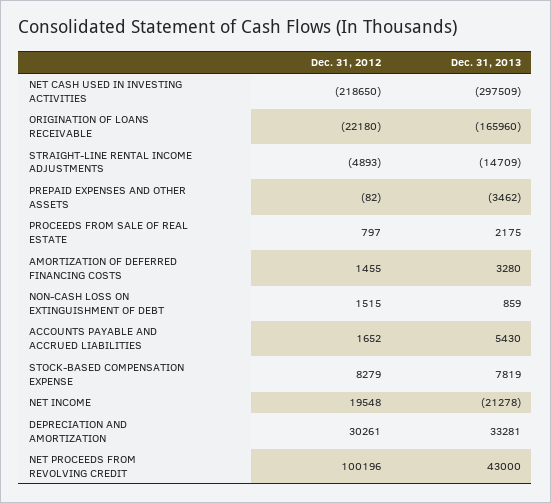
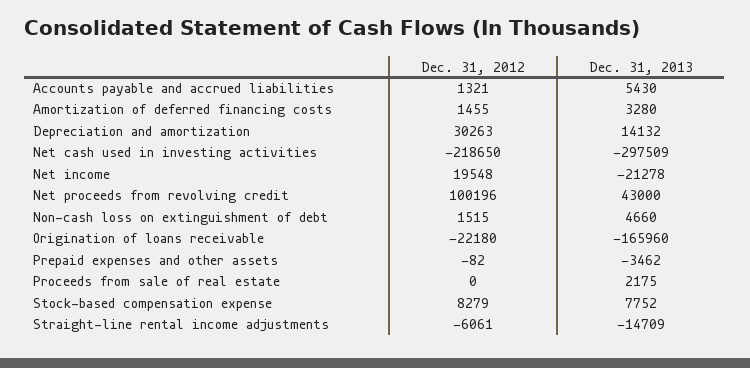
Dec. 31, 2012, STRAIGHT-LINE RENTAL INCOME ADJUSTMENTS: -4893 -> -6061
Dec. 31, 2012, PROCEEDS FROM SALE OF REAL ESTATE: 797 -> 0
Dec. 31, 2013, NON-CASH LOSS ON EXTINGUISHMENT OF DEBT: 859 -> 4660
Dec. 31, 2012, ACCOUNTS PAYABLE AND ACCRUED LIABILITIES: 1652 -> 1321
Dec. 31, 2013, STOCK-BASED COMPENSATION EXPENSE: 7819 -> 7752
Dec. 31, 2012, DEPRECIATION AND AMORTIZATION: 30261 -> 30263
Dec. 31, 2013, DEPRECIATION AND AMORTIZATION: 33281 -> 14132

